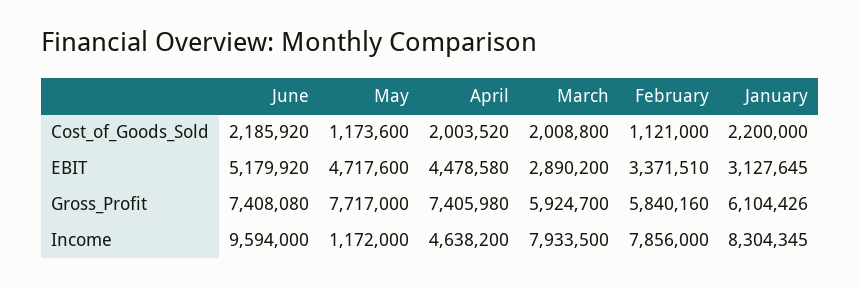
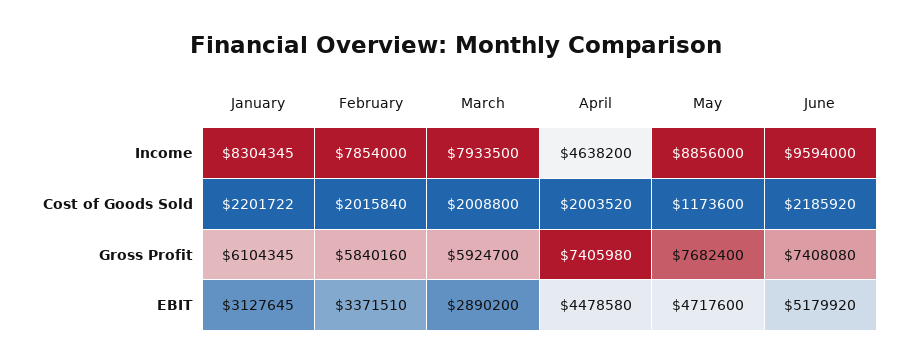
February, Cost_of_Goods_Sold: 1121000 -> 2015840
January, Cost_of_Goods_Sold: 2200000 -> 2201722
May, Gross_Profit: 7717000 -> 7682400
January, Gross_Profit: 6104426 -> 6104345
May, Income: 1172000 -> 8856000
February, Income: 7856000 -> 7854000

